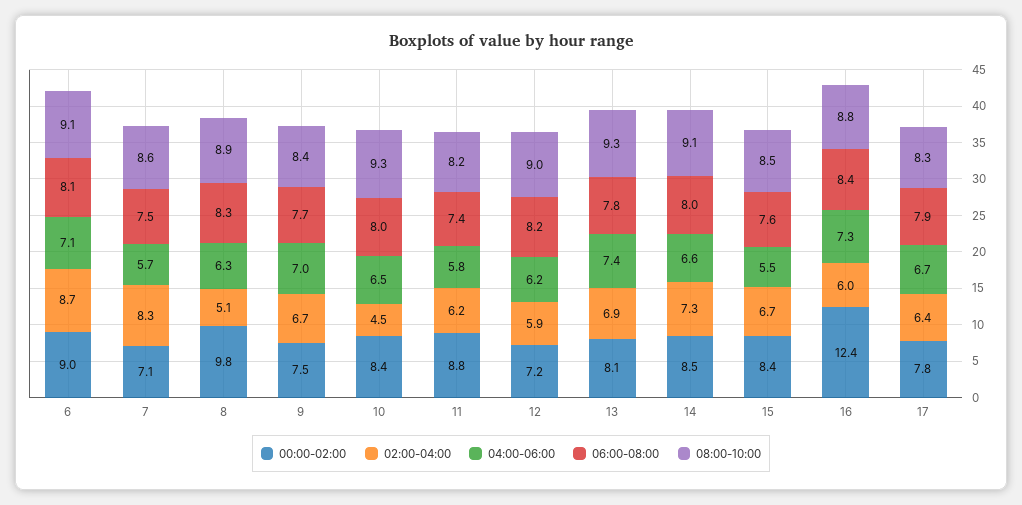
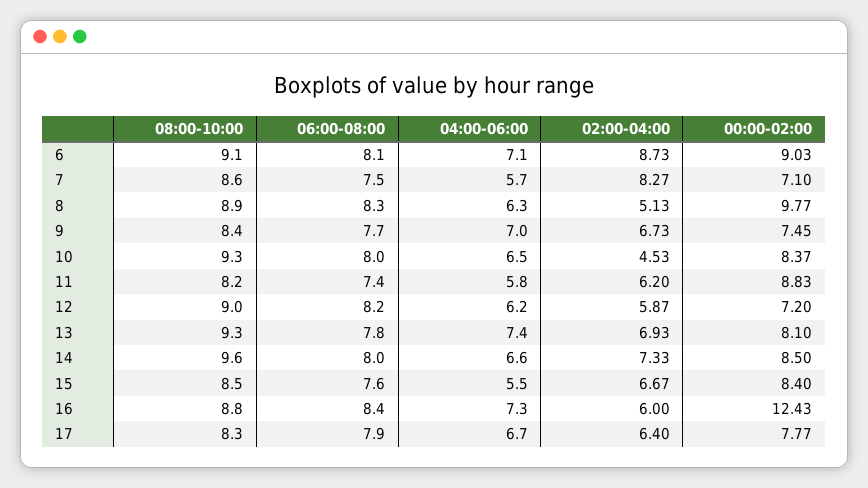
08:00-10:00, 14: 9.1 -> 9.6

